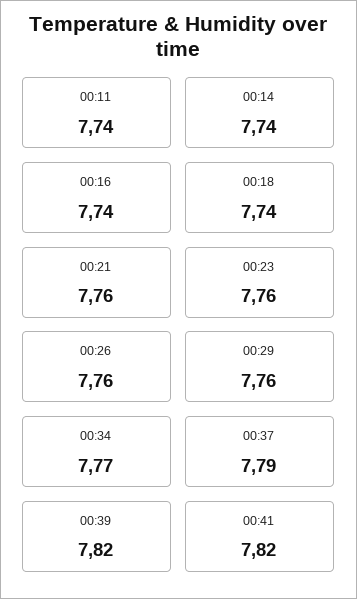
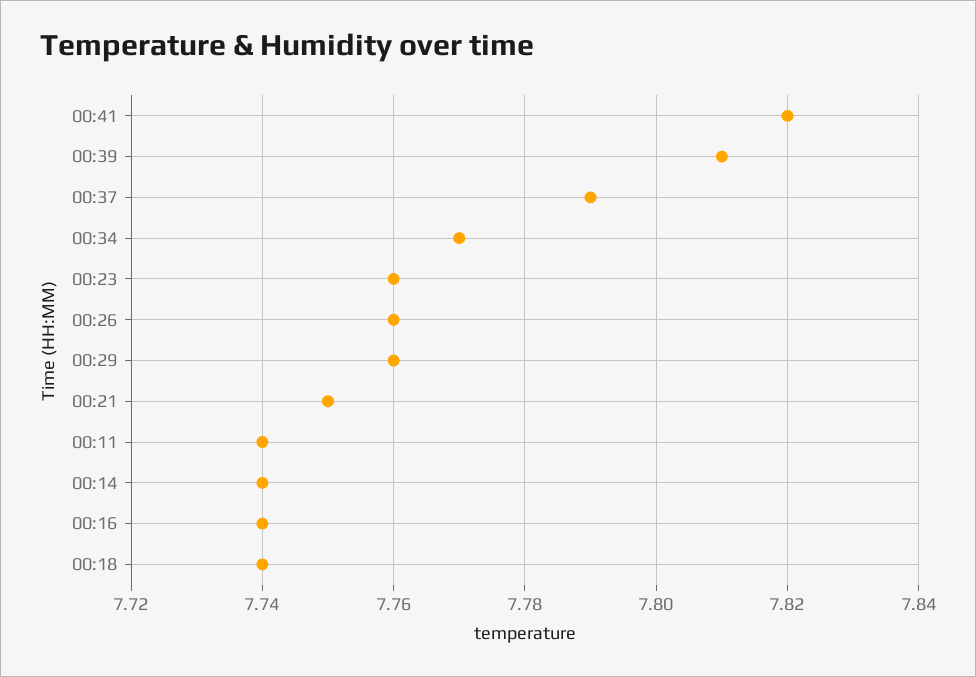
00:21: 7.76 -> 7.75
00:39: 7.82 -> 7.81

